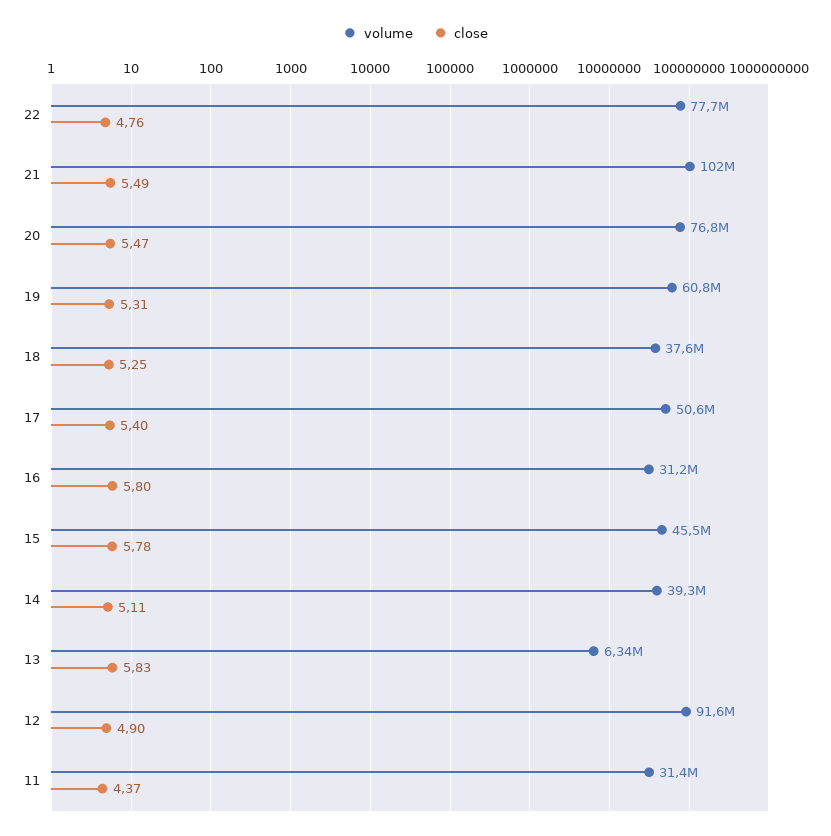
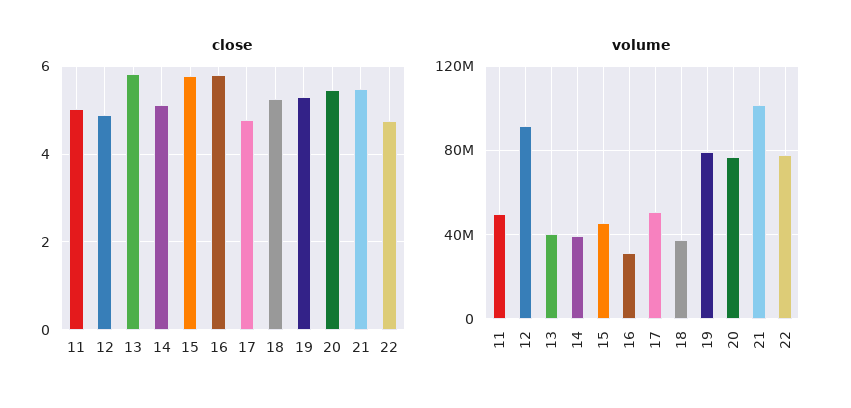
volume, 19: 60800000 -> 80000000
close, 17: 5.4 -> 4.8
volume, 13: 6340000 -> 40000000
volume, 11: 31400000 -> 50000000
close, 11: 4.37 -> 5

